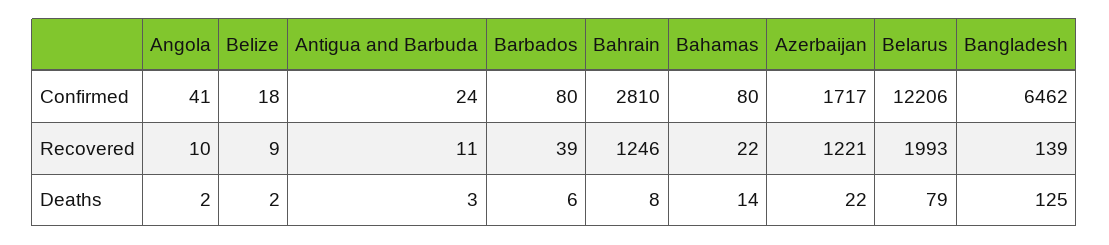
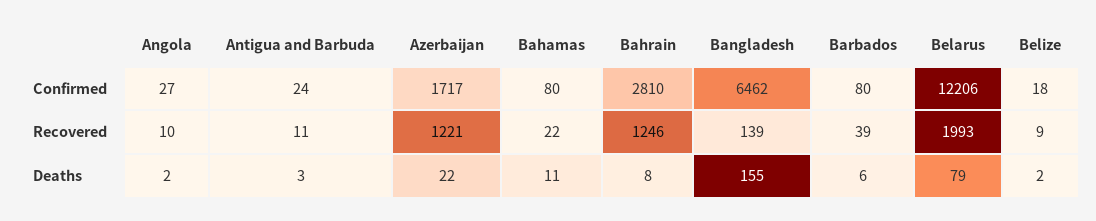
Angola, Confirmed: 41 -> 27
Bahamas, Deaths: 14 -> 11
Bangladesh, Deaths: 125 -> 155

